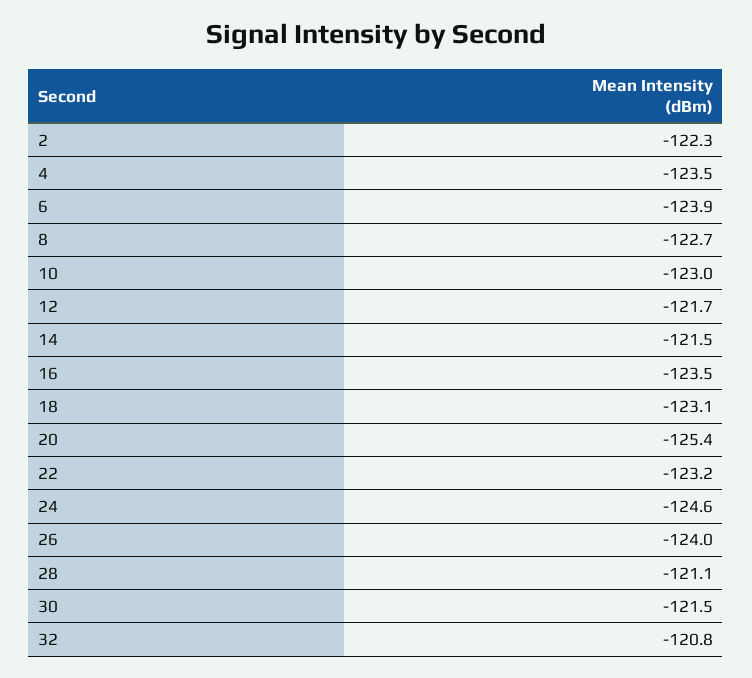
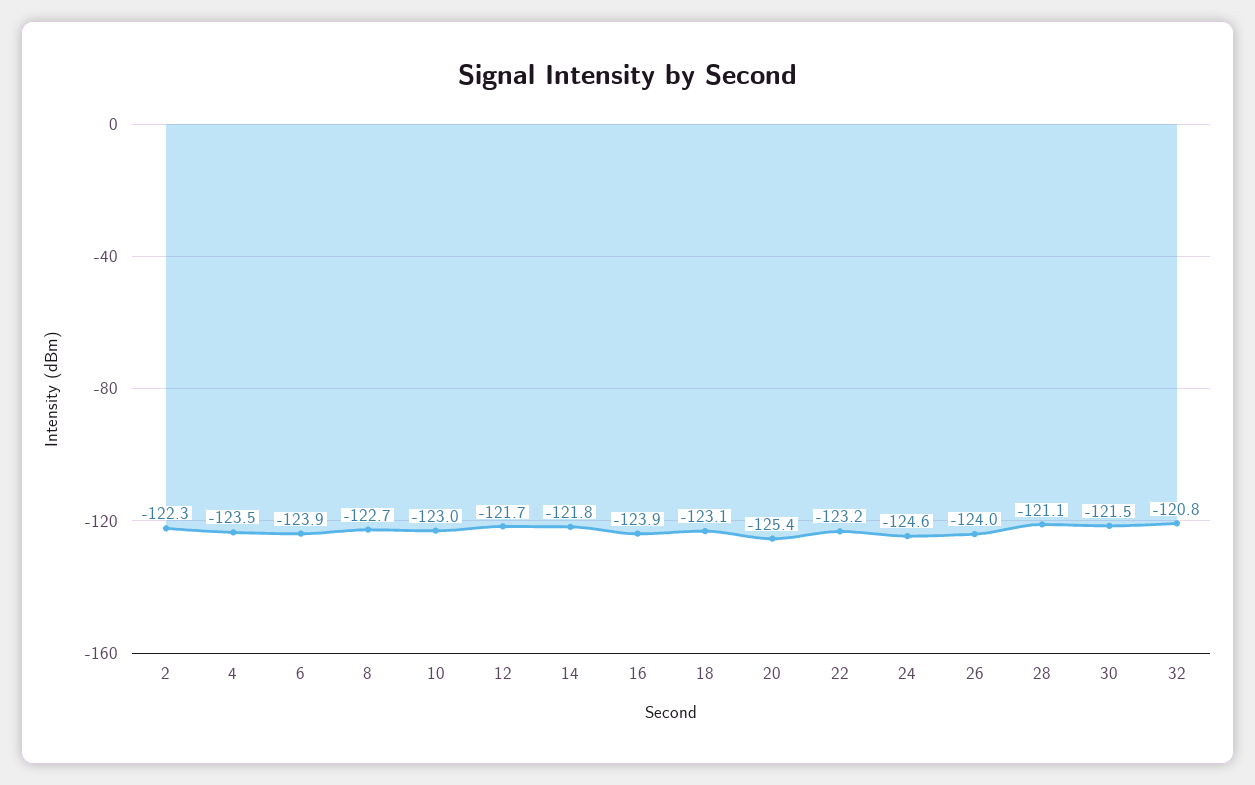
14: -121.5 -> -121.8
16: -123.5 -> -123.9

